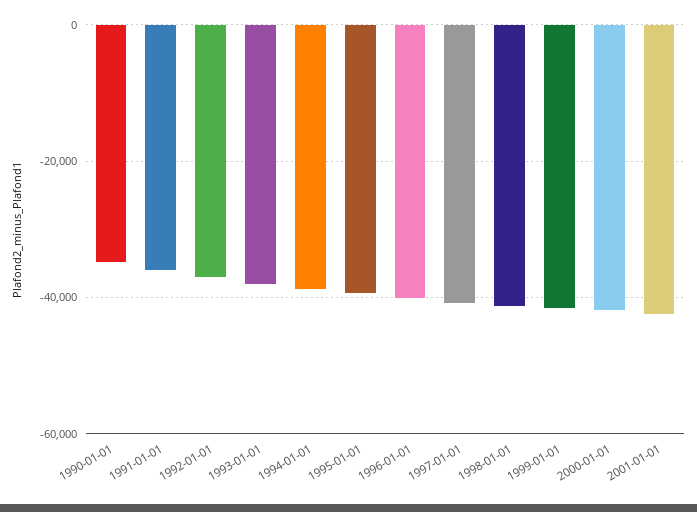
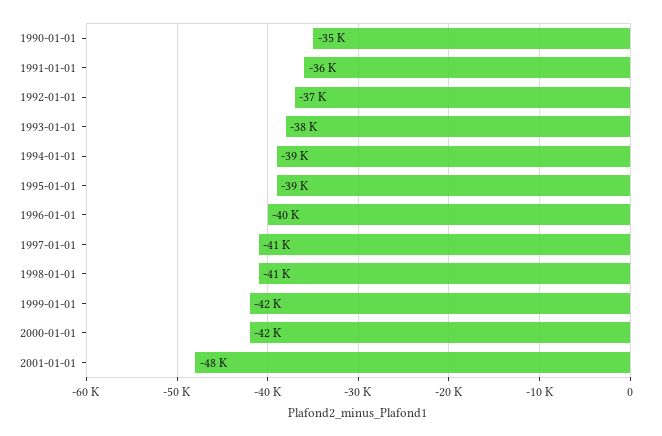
2001-01-01: -42000 -> -48000

